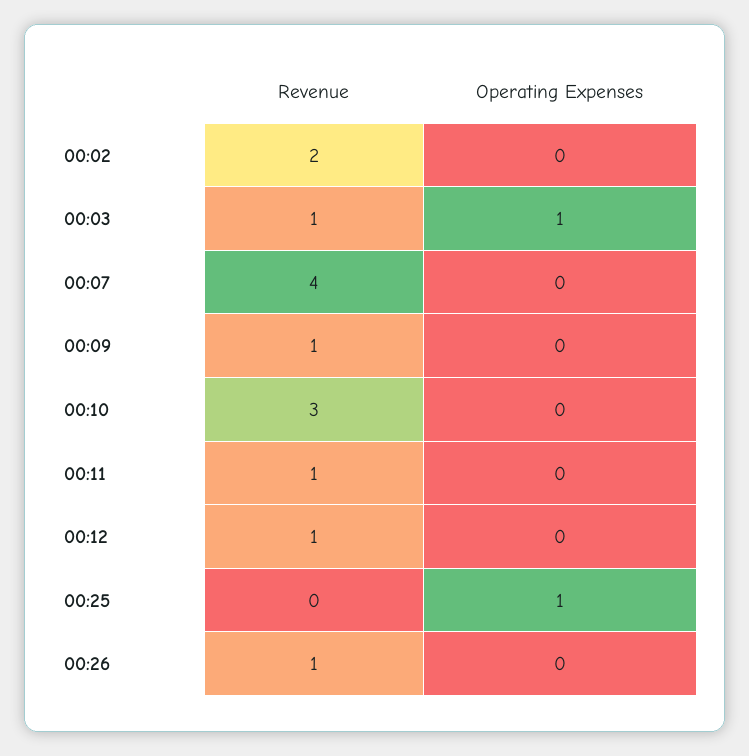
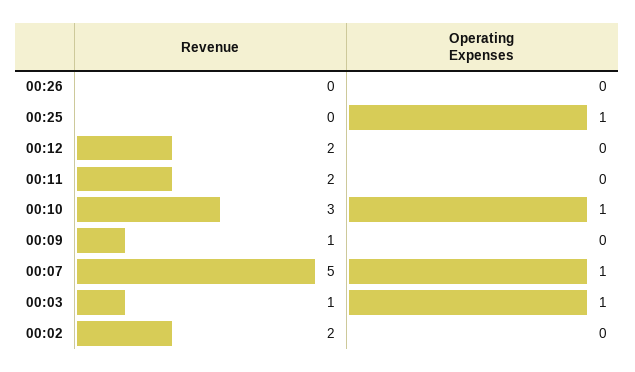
Revenue, 00:07: 4 -> 5
Operating Expenses, 00:07: 0 -> 1
Operating Expenses, 00:10: 0 -> 1
Revenue, 00:11: 1 -> 2
Revenue, 00:12: 1 -> 2
Revenue, 00:26: 1 -> 0

